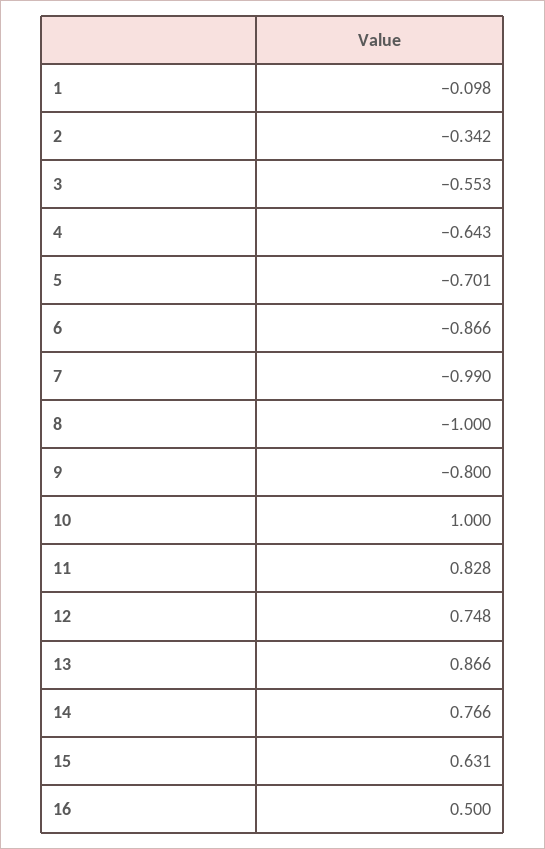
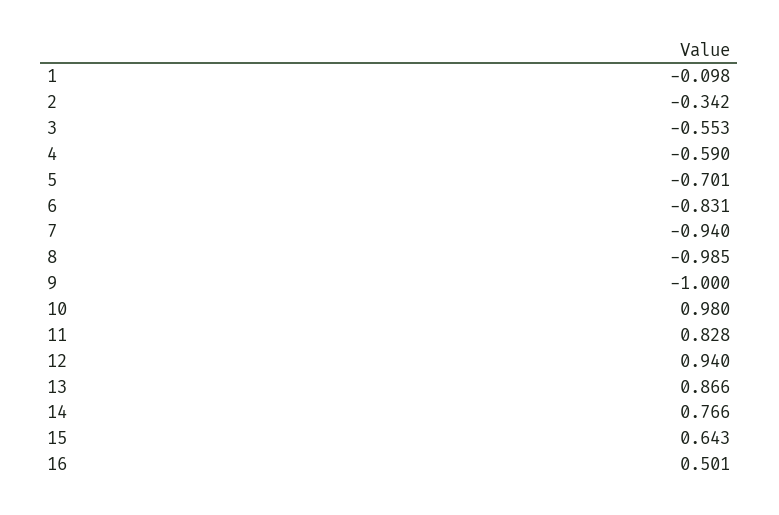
4: -0.643 -> -0.59
6: -0.866 -> -0.831
7: -0.99 -> -0.94
8: -1 -> -0.985
9: -0.8 -> -1
10: 1 -> 0.98
12: 0.748 -> 0.94
15: 0.631 -> 0.643
16: 0.5 -> 0.501

